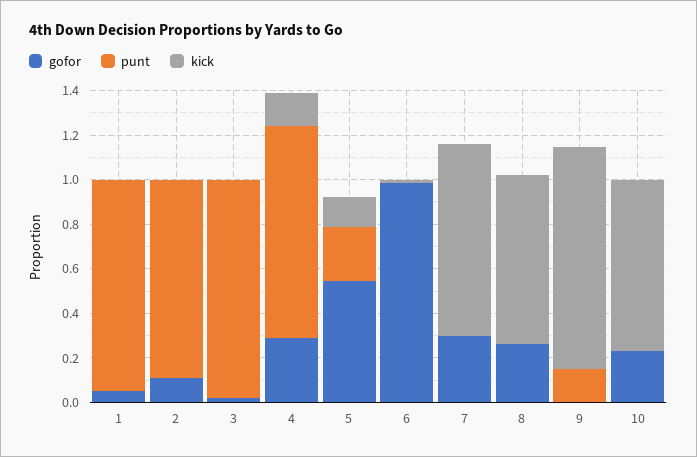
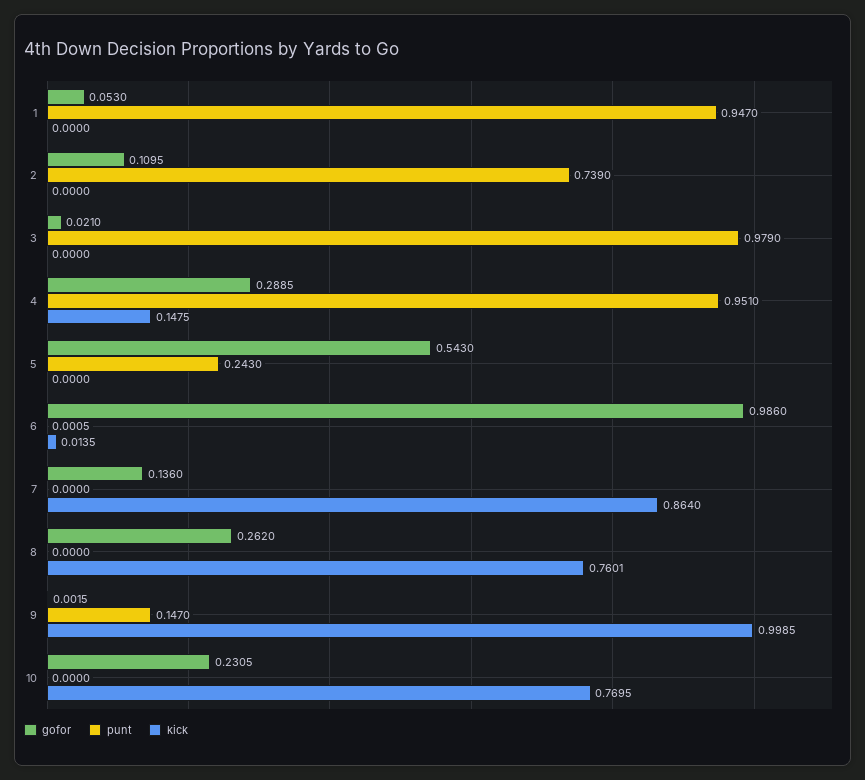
punt, 2: 0.9 -> 0.739
kick, 5: 0.15 -> 0
gofor, 7: 0.3 -> 0.136

